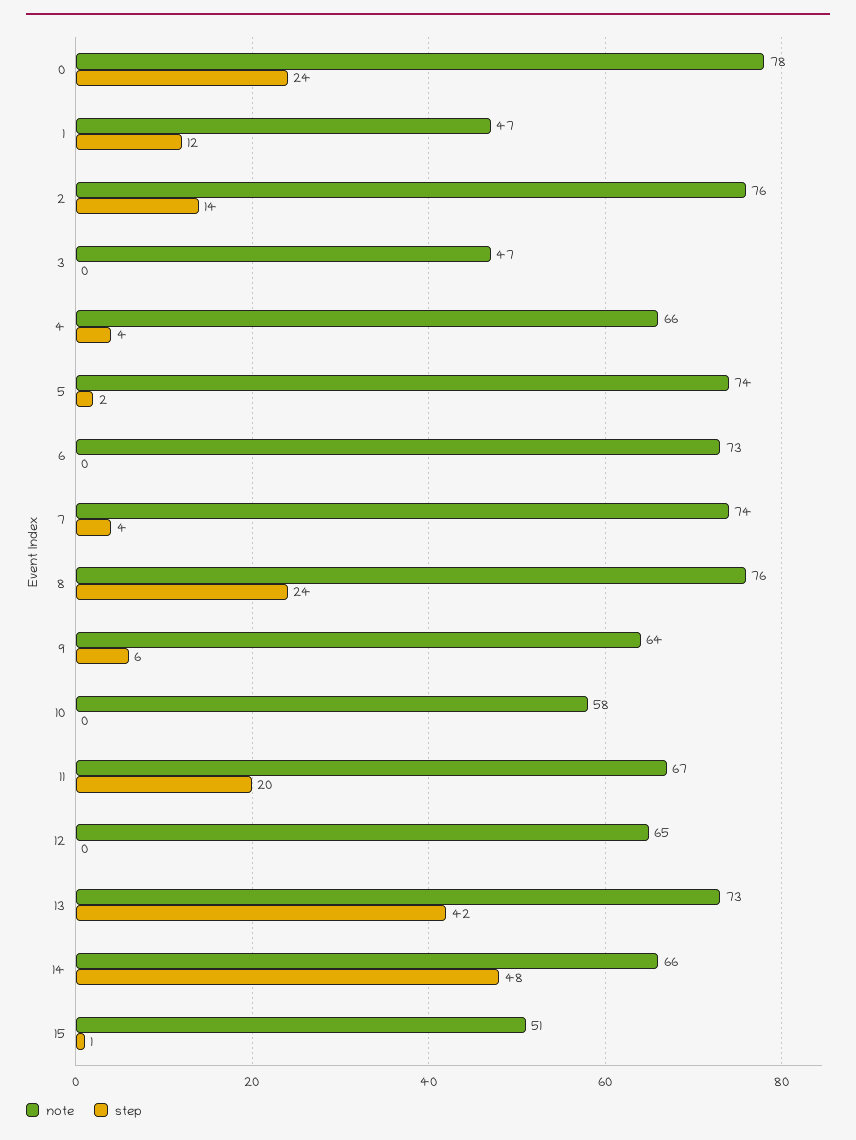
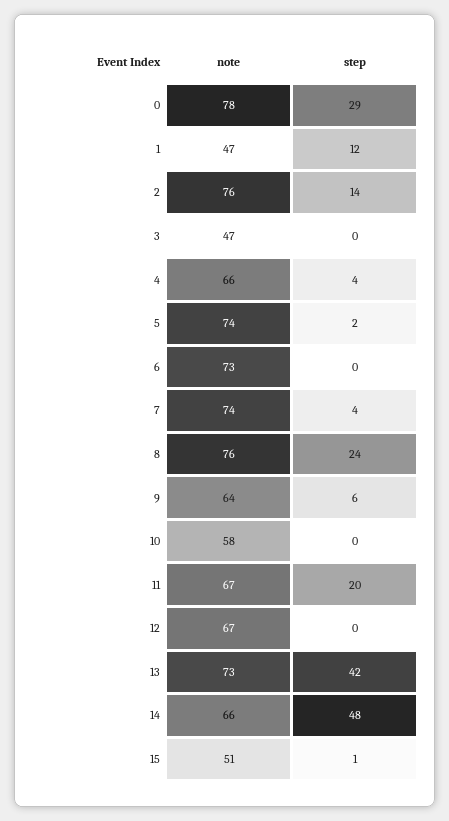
step, 0: 24 -> 29
note, 12: 65 -> 67

